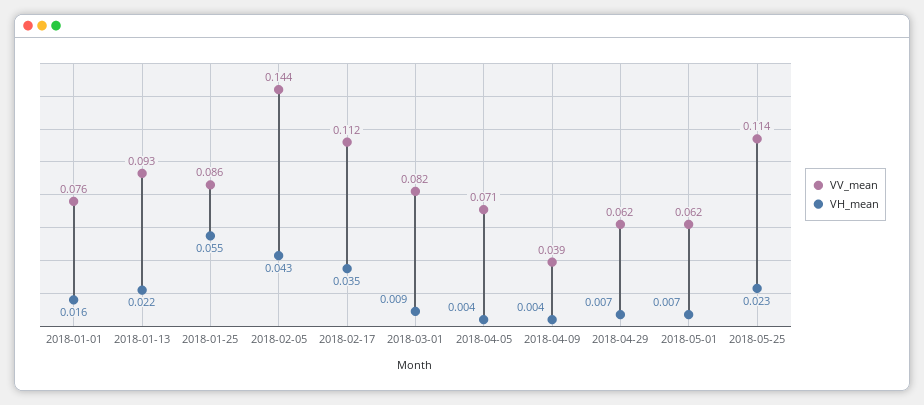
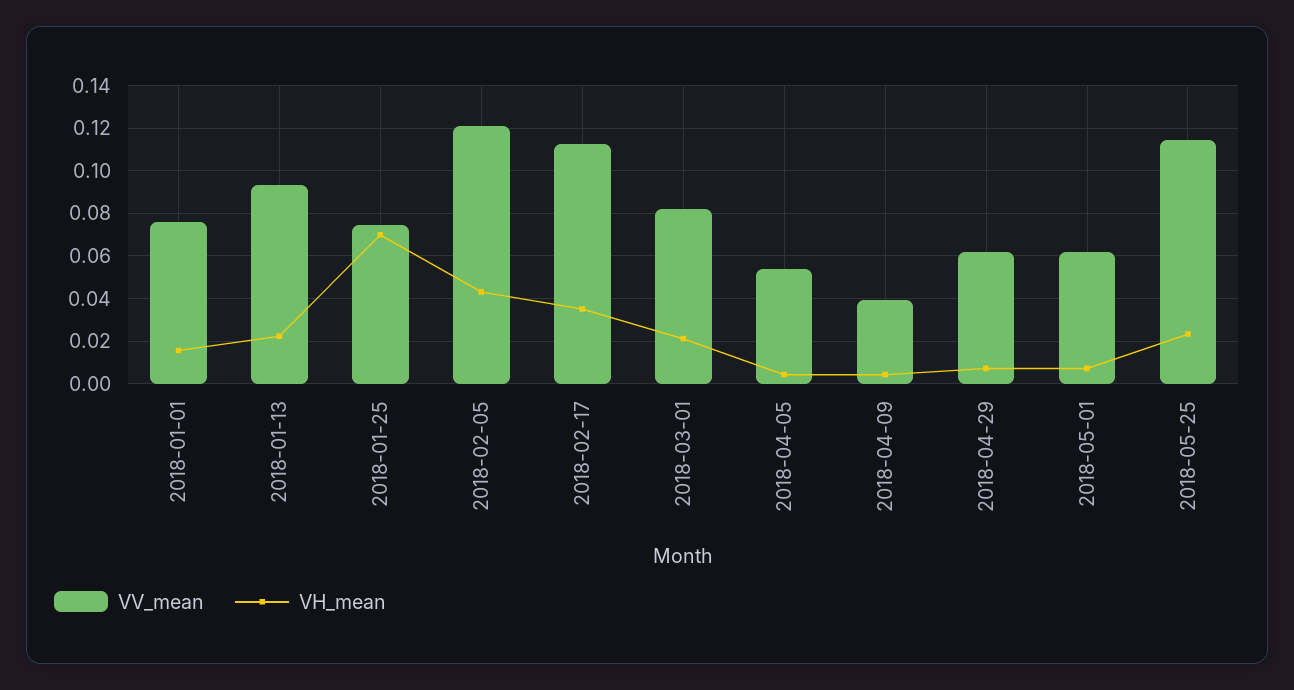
VV_mean, 2018-01-25: 0.086 -> 0.075
VH_mean, 2018-01-25: 0.055 -> 0.07
VV_mean, 2018-02-05: 0.144 -> 0.12
VH_mean, 2018-03-01: 0.009 -> 0.02
VV_mean, 2018-04-05: 0.071 -> 0.055

